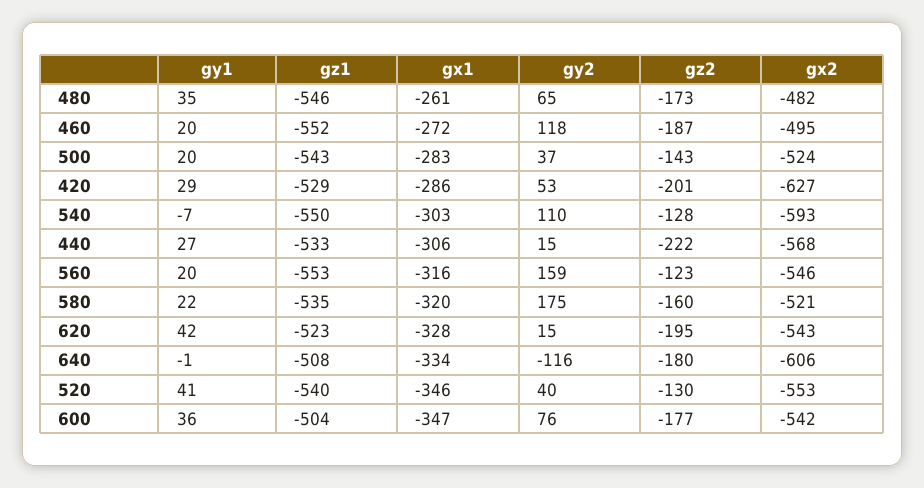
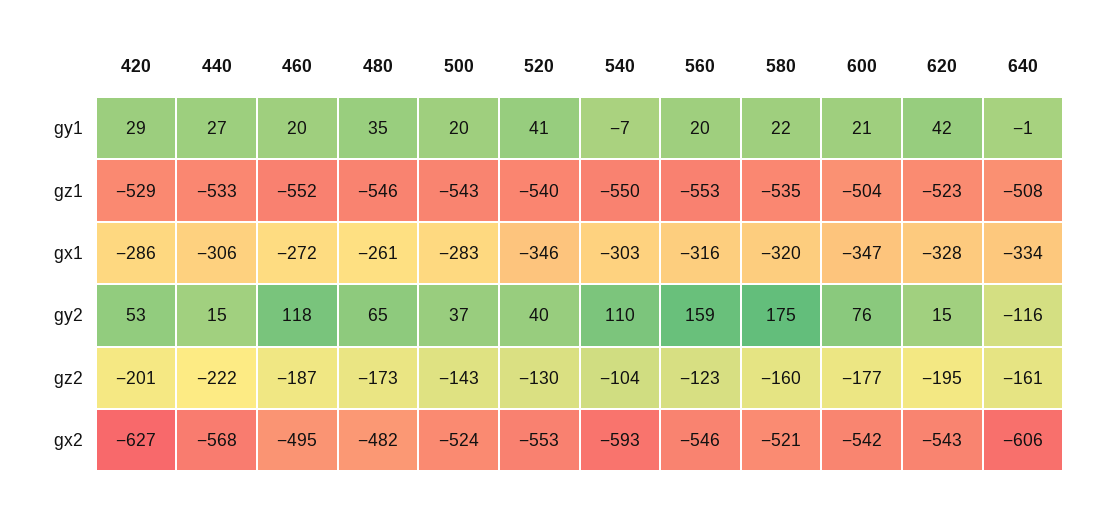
gz2, 540: -128 -> -104
gz2, 640: -180 -> -161
gy1, 600: 36 -> 21

